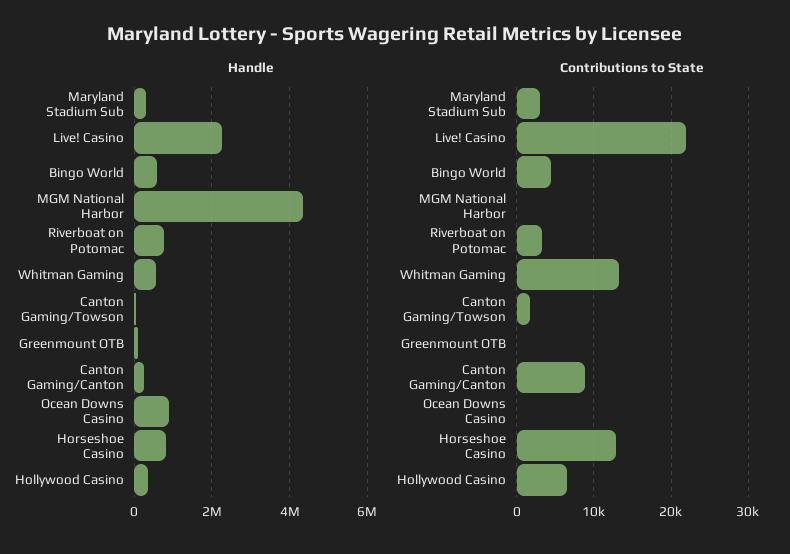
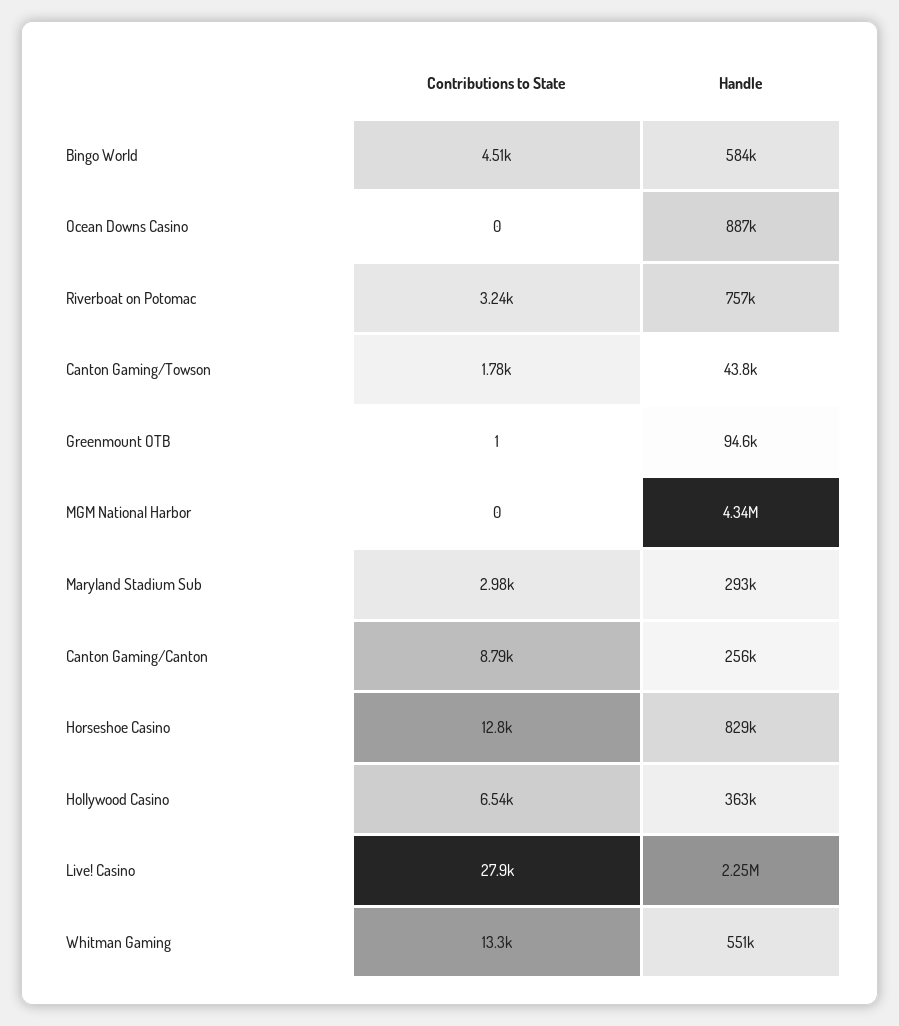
Contributions to State, Live! Casino: 22000 -> 27900

